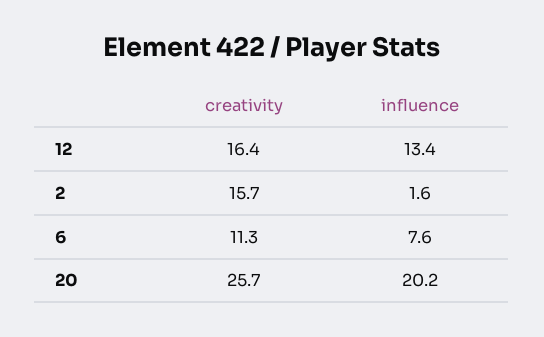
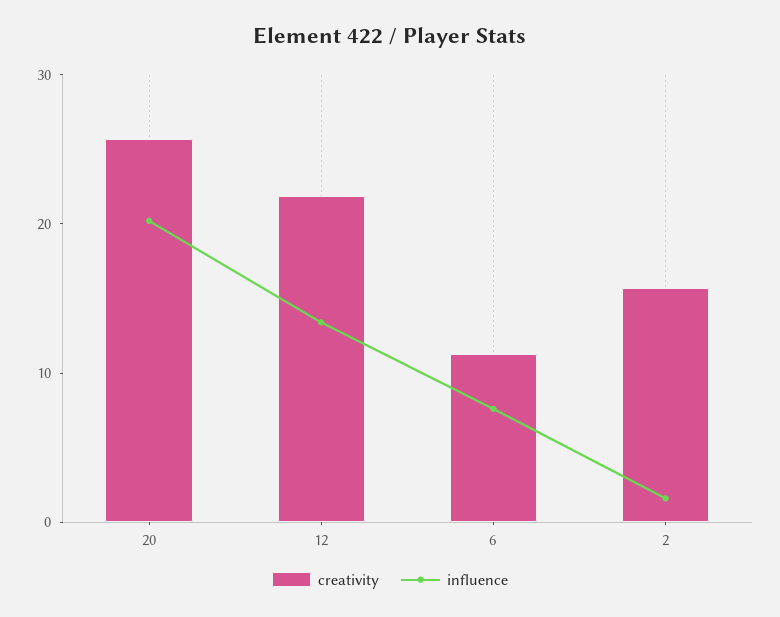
creativity, 12: 16.4 -> 22

